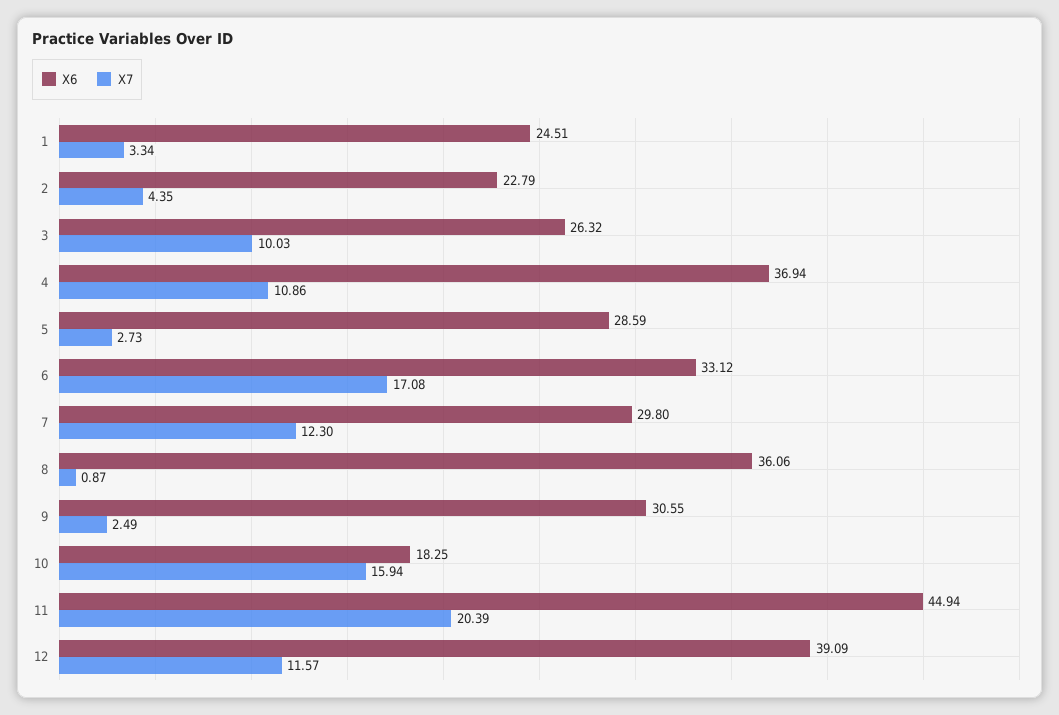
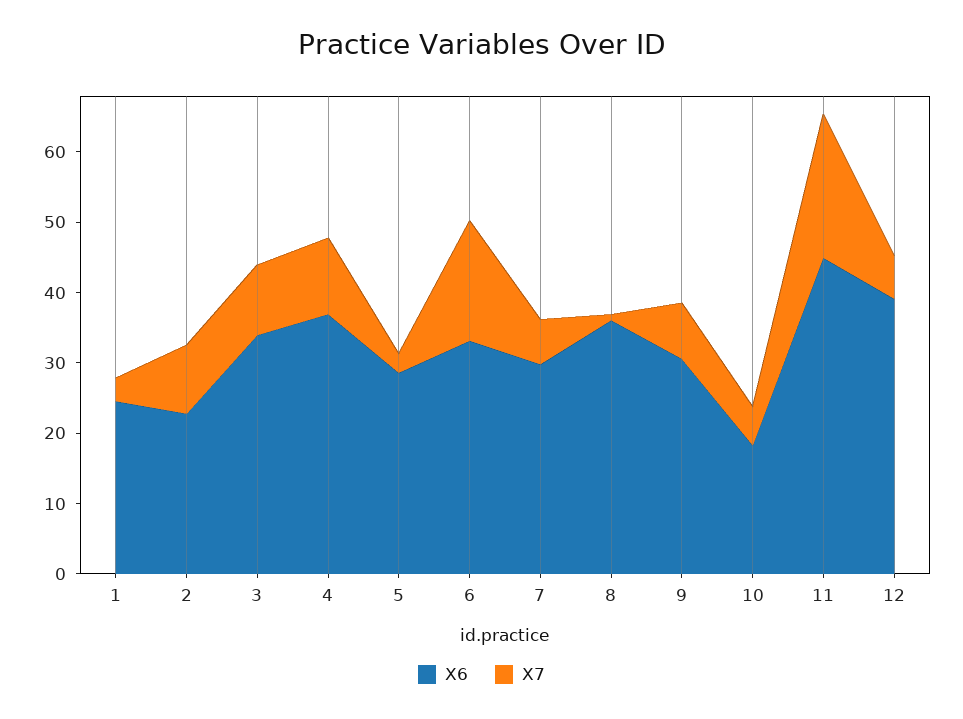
X7, 2: 4.35 -> 10
X6, 3: 26.32 -> 34
X7, 7: 12.3 -> 6
X7, 9: 2.49 -> 8
X7, 10: 15.94 -> 6
X7, 12: 11.57 -> 6

